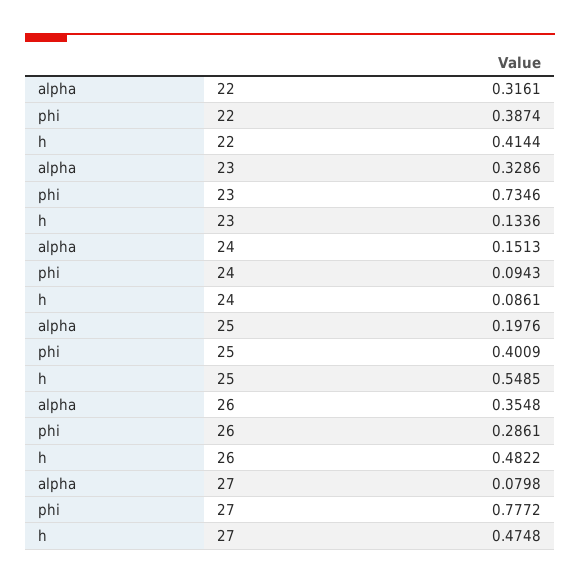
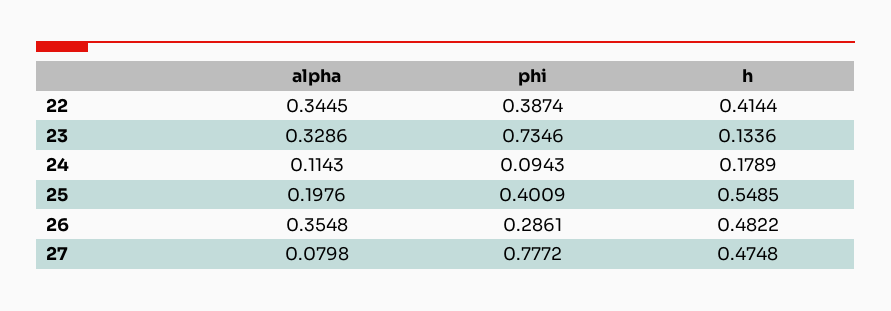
alpha, 22: 0.3161 -> 0.3445
alpha, 24: 0.1513 -> 0.1143
h, 24: 0.0861 -> 0.1789

